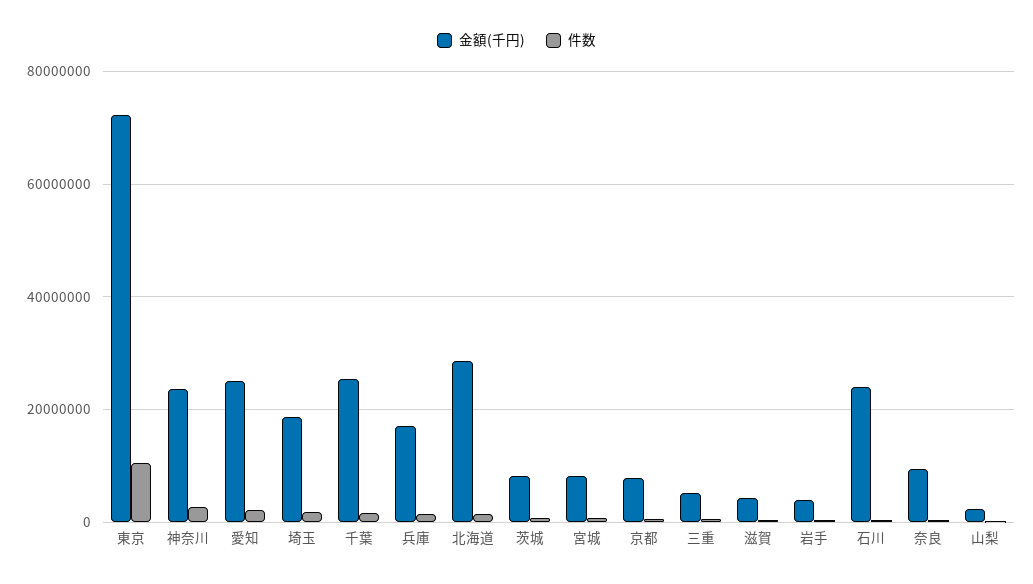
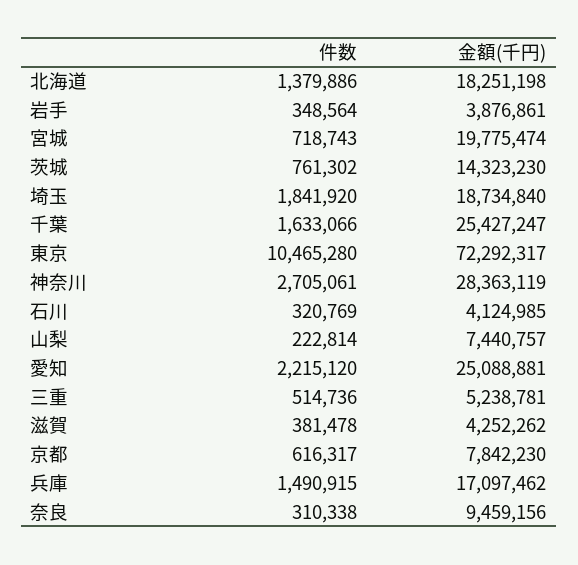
金額(千円), 神奈川: 24000000 -> 28363119
金額(千円), 北海道: 28000000 -> 18251198
金額(千円), 茨城: 8000000 -> 14323230
金額(千円), 宮城: 8000000 -> 19775474
金額(千円), 石川: 24000000 -> 4124985
金額(千円), 山梨: 2000000 -> 7440757

